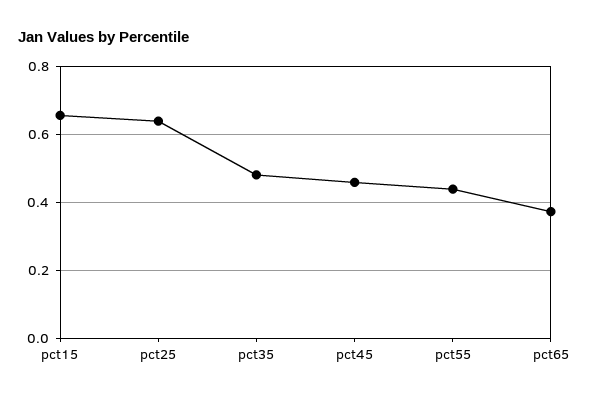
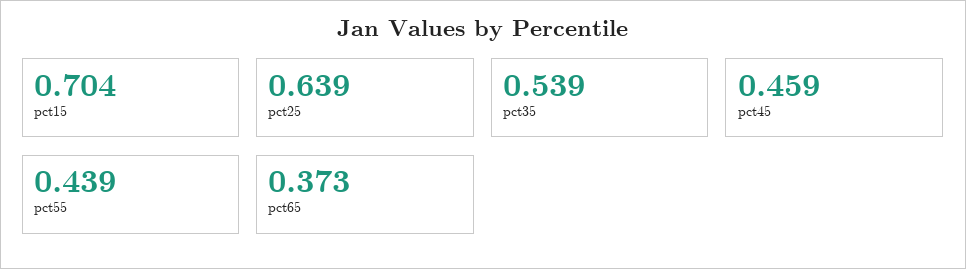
pct15: 0.66 -> 0.704
pct35: 0.48 -> 0.539

